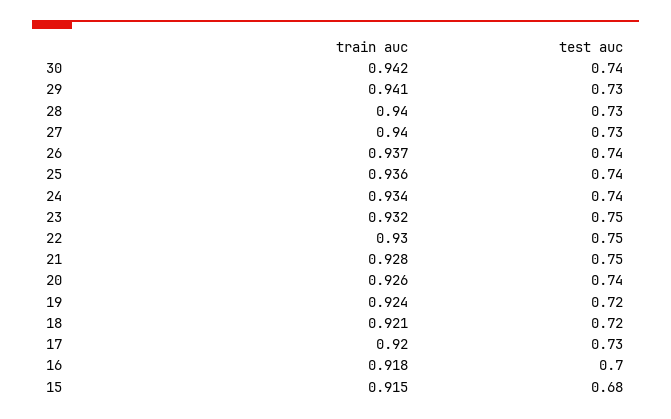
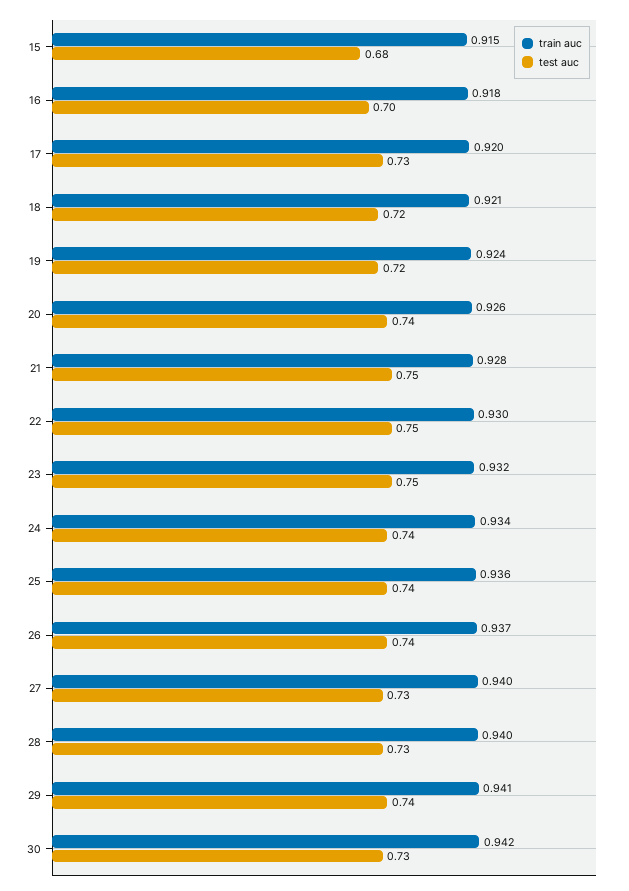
test auc, 30: 0.74 -> 0.73
test auc, 29: 0.73 -> 0.74

